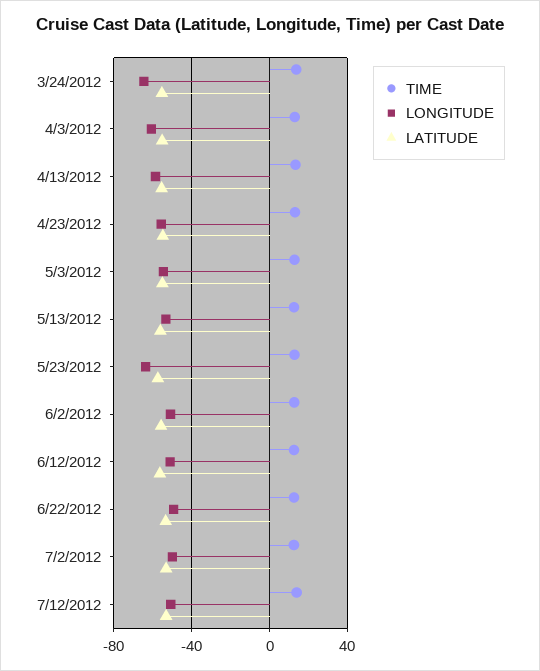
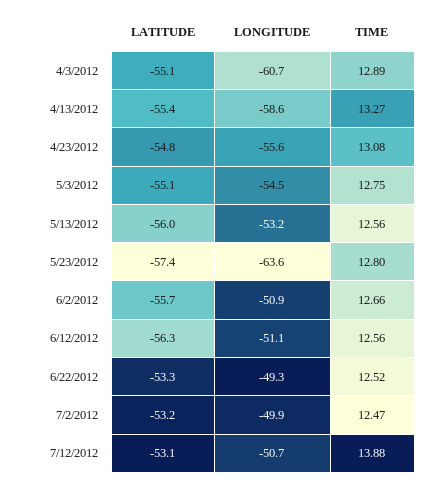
TIME, 3/24/2012: 15 -> none
LONGITUDE, 3/24/2012: -65 -> none
LATITUDE, 3/24/2012: -55 -> none

